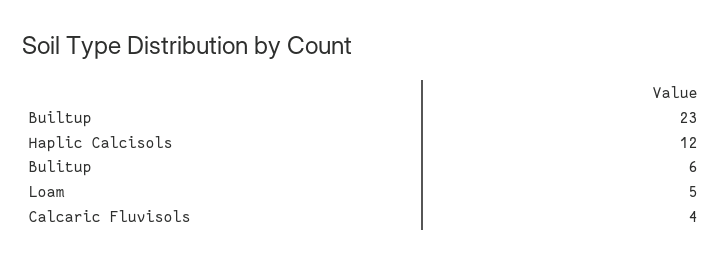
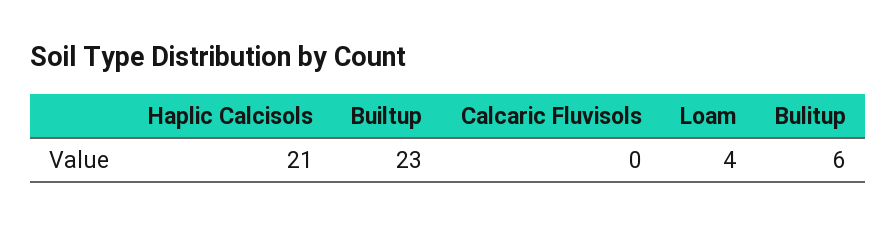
Haplic Calcisols: 12 -> 21
Loam: 5 -> 4
Calcaric Fluvisols: 4 -> 0

